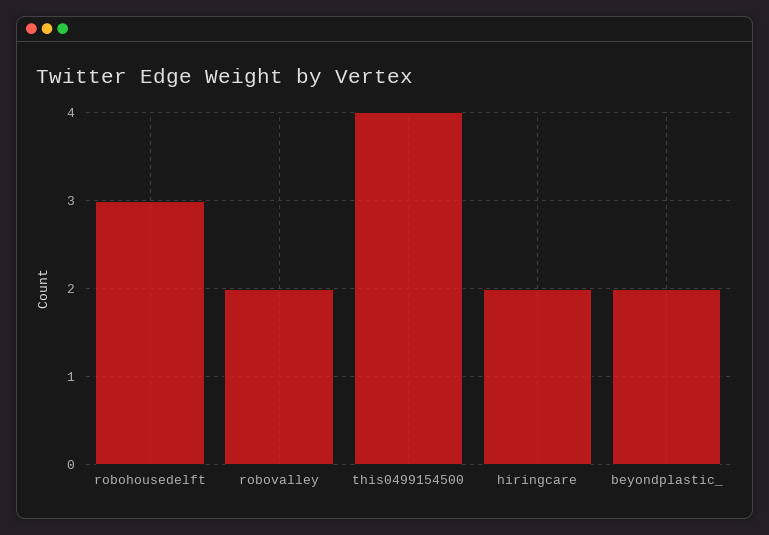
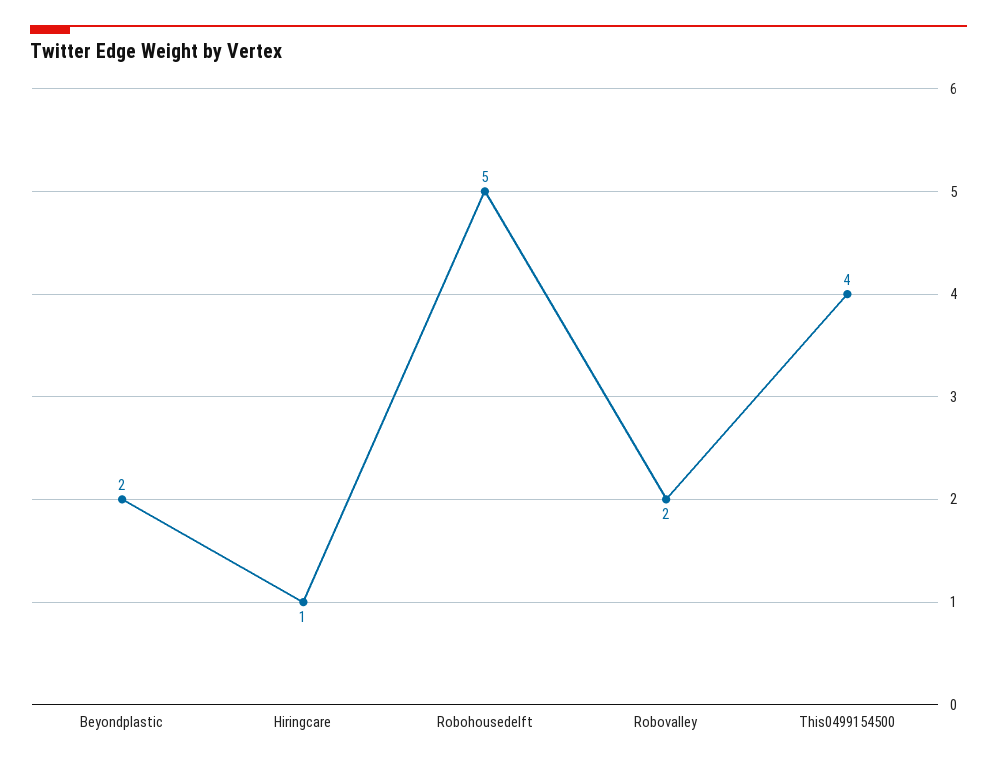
robohousedelft: 3 -> 5
hiringcare: 2 -> 1

